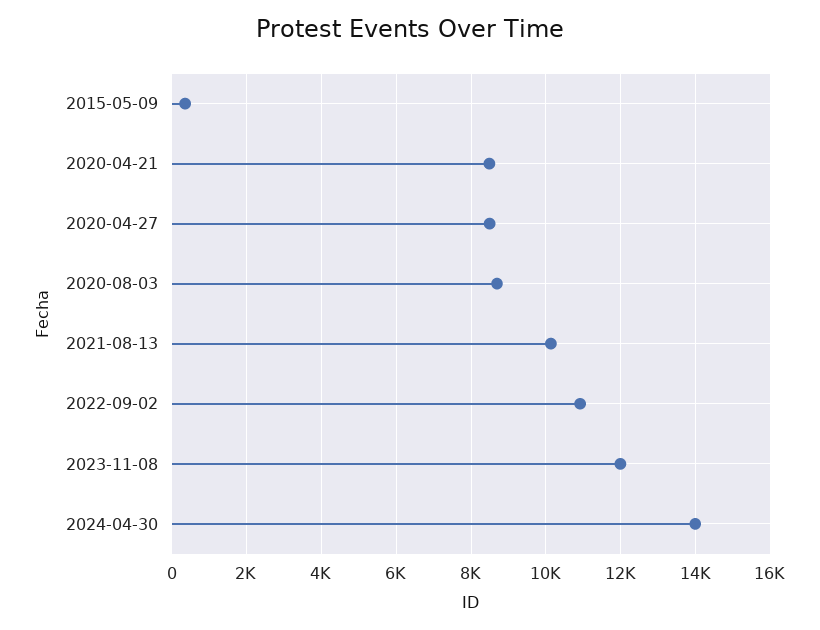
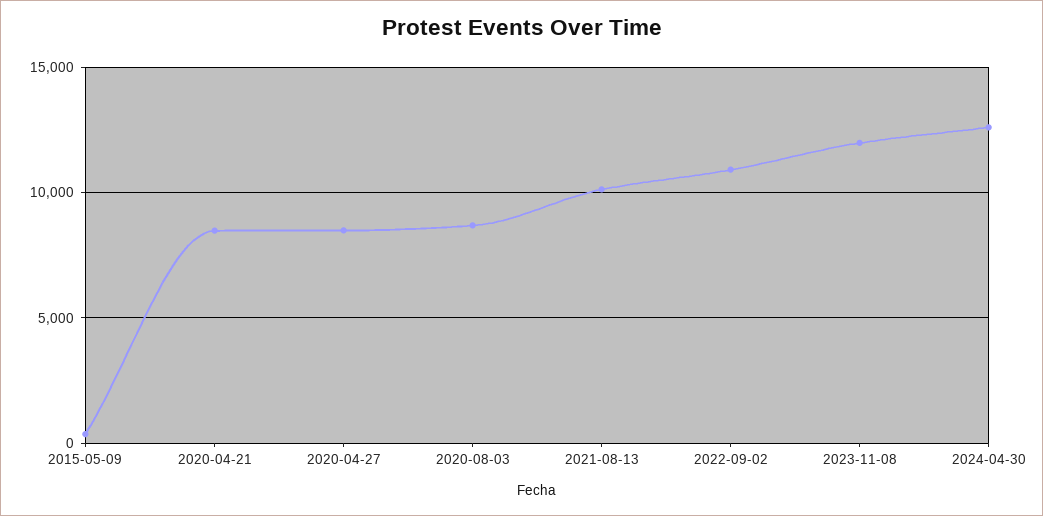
2024-04-30: 14000 -> 12500

